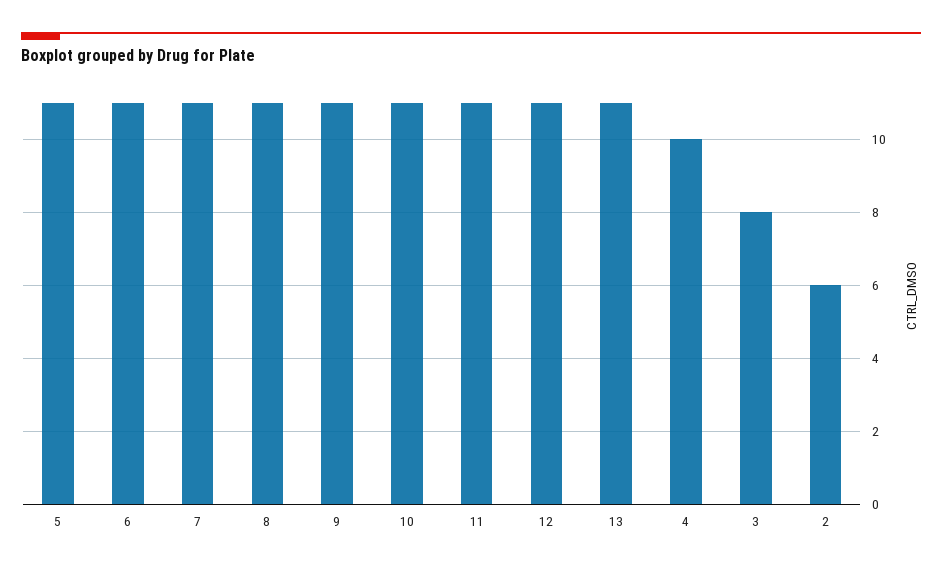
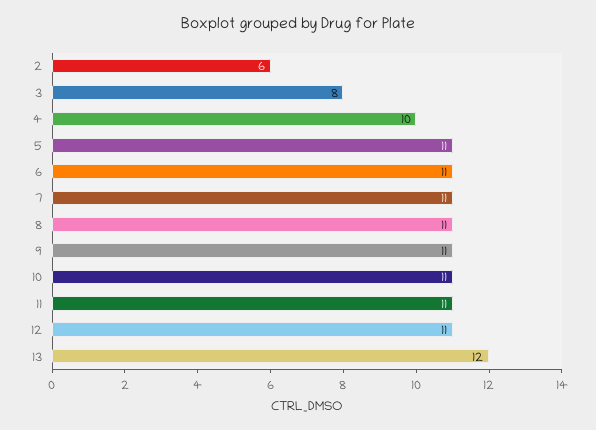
13: 11 -> 12

